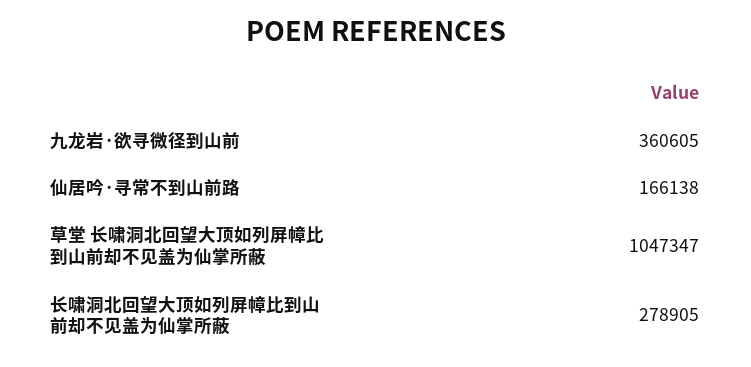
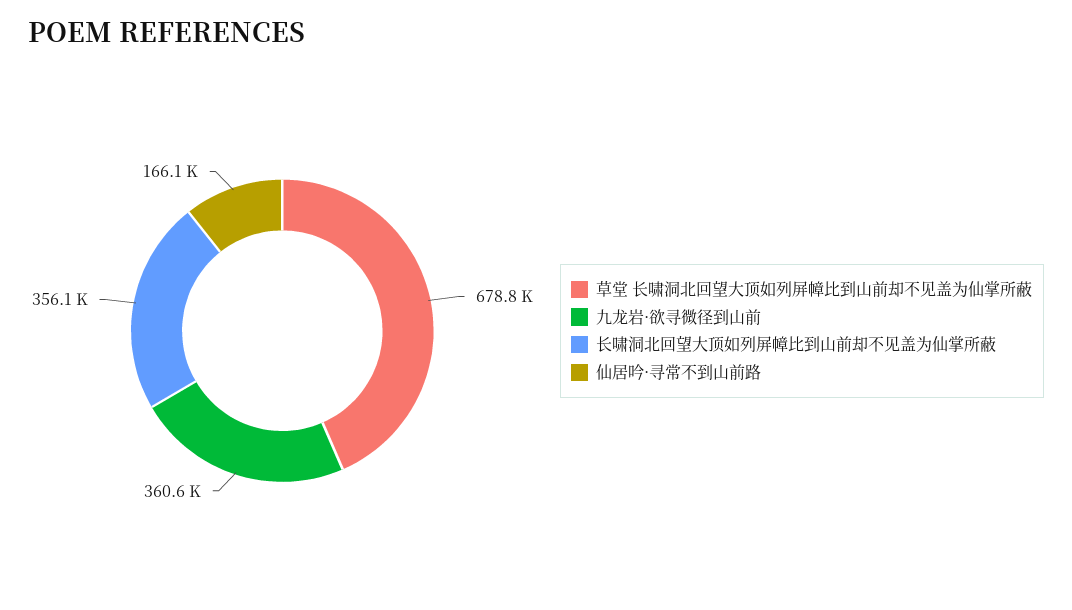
草堂 长啸洞北回望大顶如列屏幛比到山前却不见盖为仙掌所蔽: 1047347 -> 678800
长啸洞北回望大顶如列屏幛比到山前却不见盖为仙掌所蔽: 278905 -> 356100

